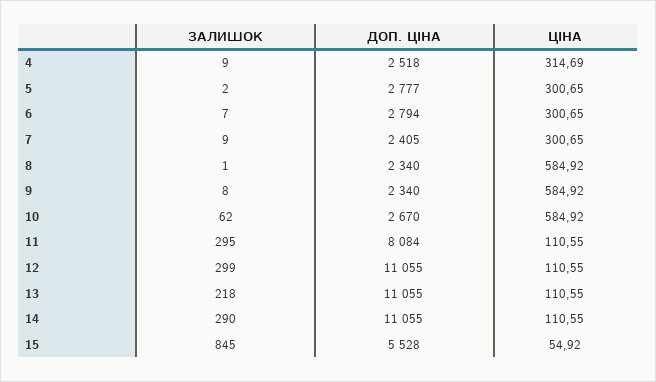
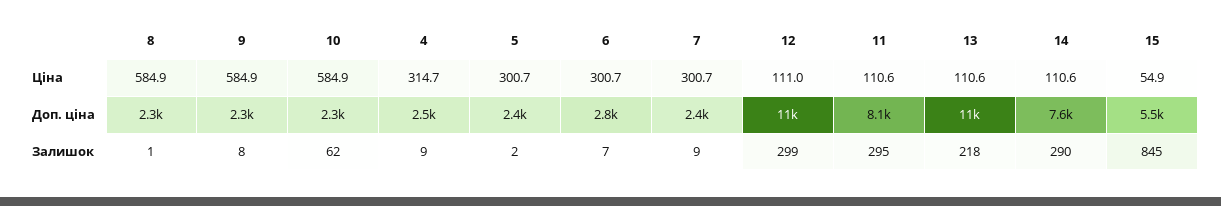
ДОП. ЦІНА, 5: 2777 -> 2400
ДОП. ЦІНА, 10: 2670 -> 2300
ЦІНА, 12: 110.55 -> 111
ДОП. ЦІНА, 14: 11055 -> 7600

